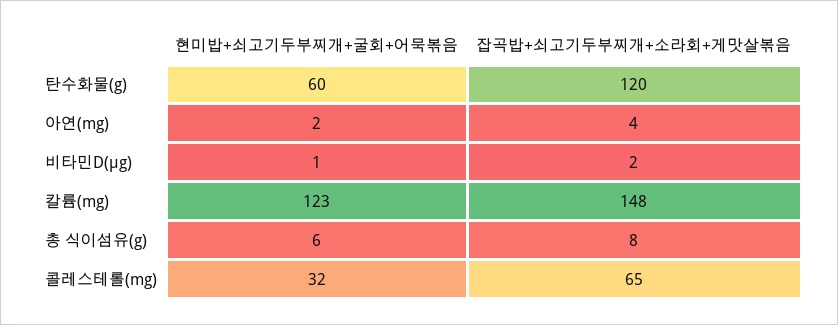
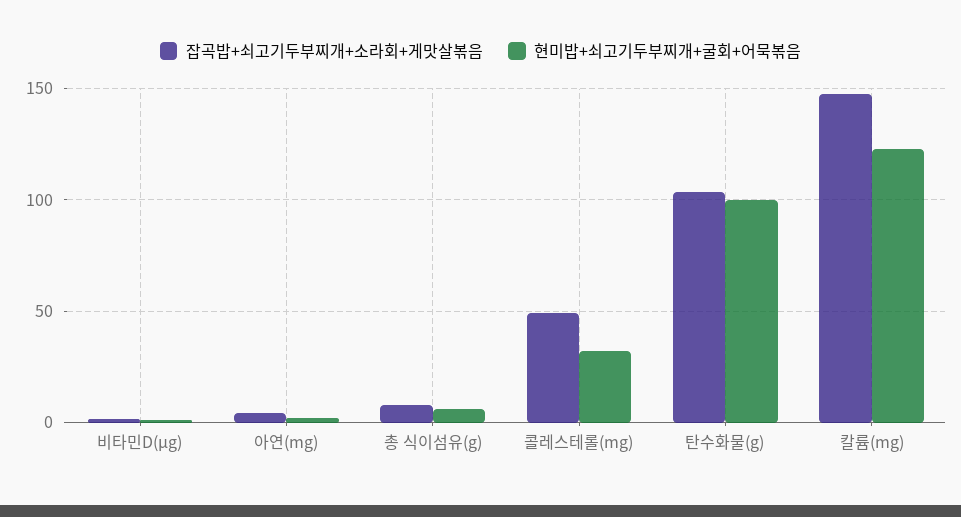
현미밥+쇠고기두부찌개+굴회+어묵볶음, 탄수화물(g): 60 -> 100
잡곡밥+쇠고기두부찌개+소라회+게맛살볶음, 탄수화물(g): 120 -> 105
잡곡밥+쇠고기두부찌개+소라회+게맛살볶음, 콜레스테롤(mg): 65 -> 50

